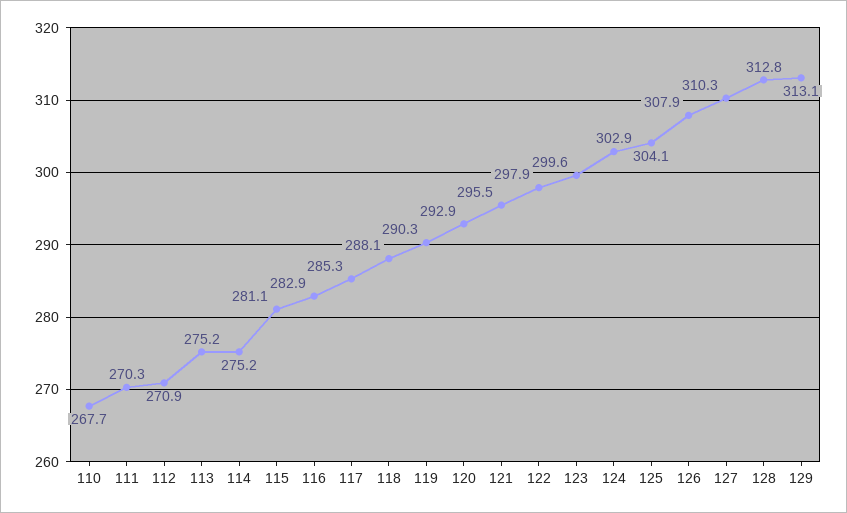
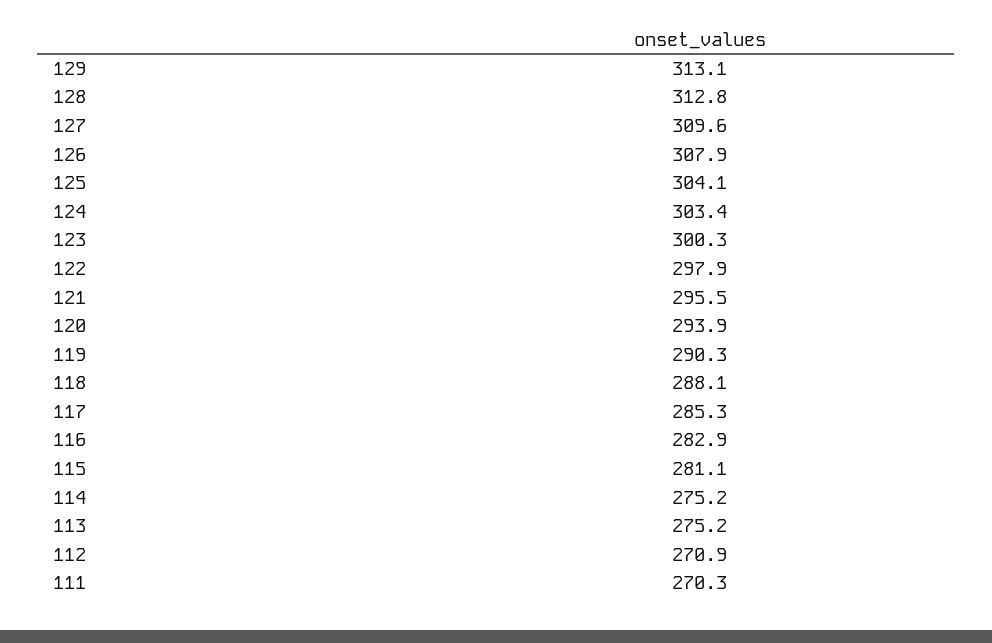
110: 267.7 -> none
120: 292.9 -> 293.9
123: 299.6 -> 300.3
124: 302.9 -> 303.4
127: 310.3 -> 309.6

